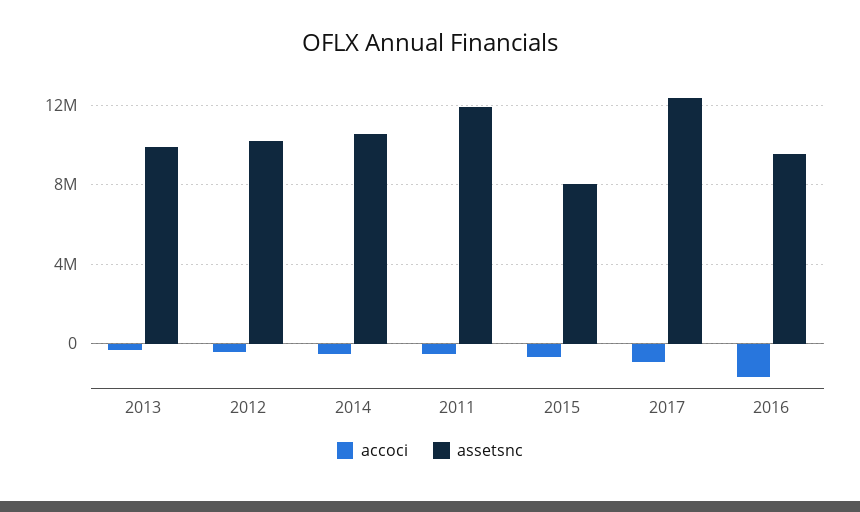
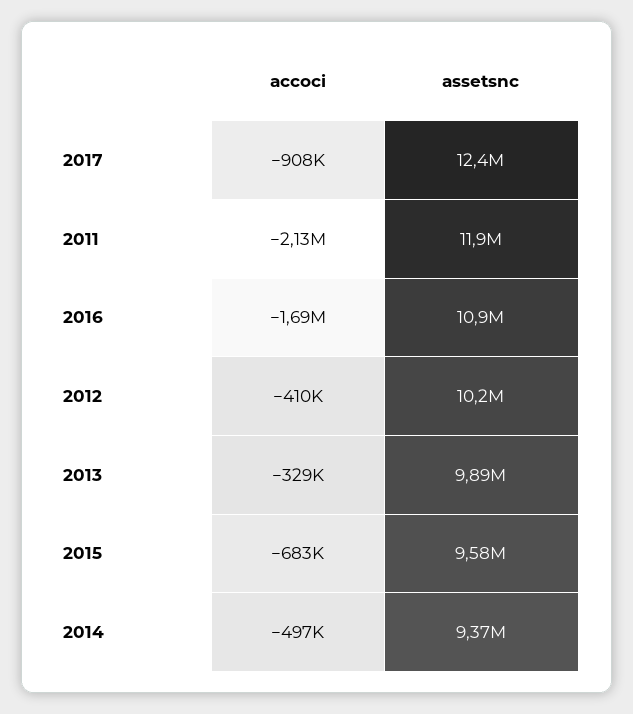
assetsnc, 2014: 10500000 -> 9370000
accoci, 2011: -500000 -> -2130000
assetsnc, 2015: 8000000 -> 9580000
assetsnc, 2016: 9500000 -> 10900000

